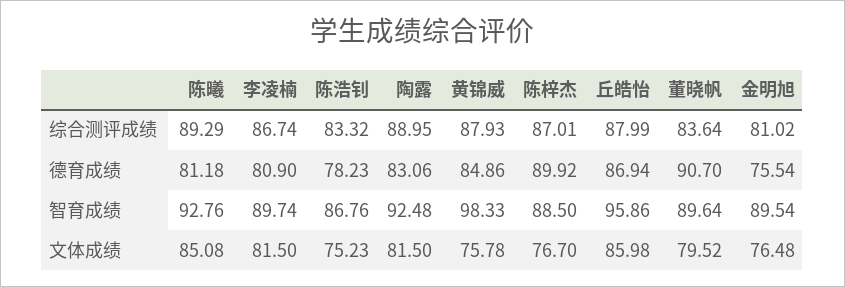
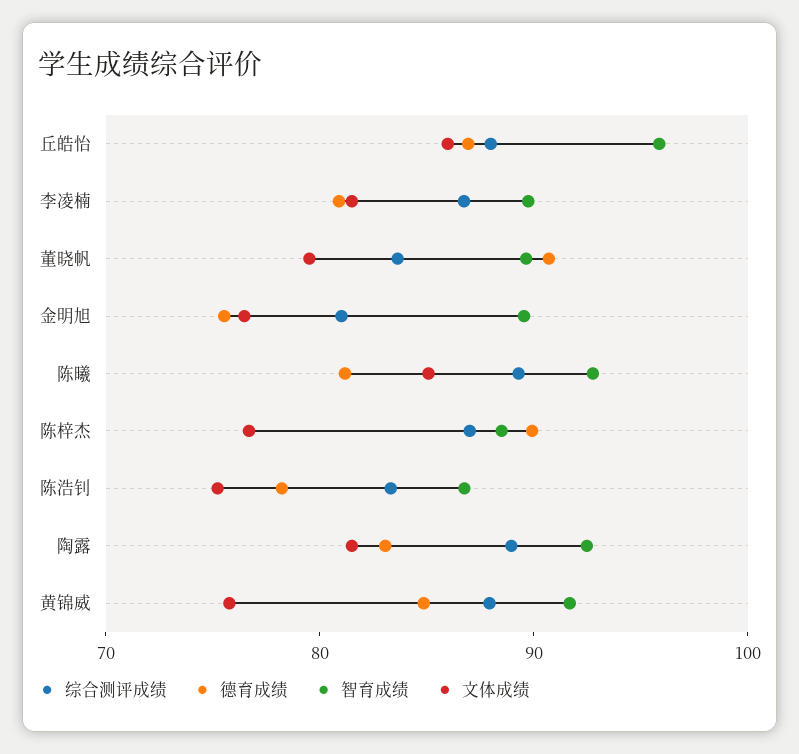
智育成绩, 黄锦威: 98.33 -> 92

